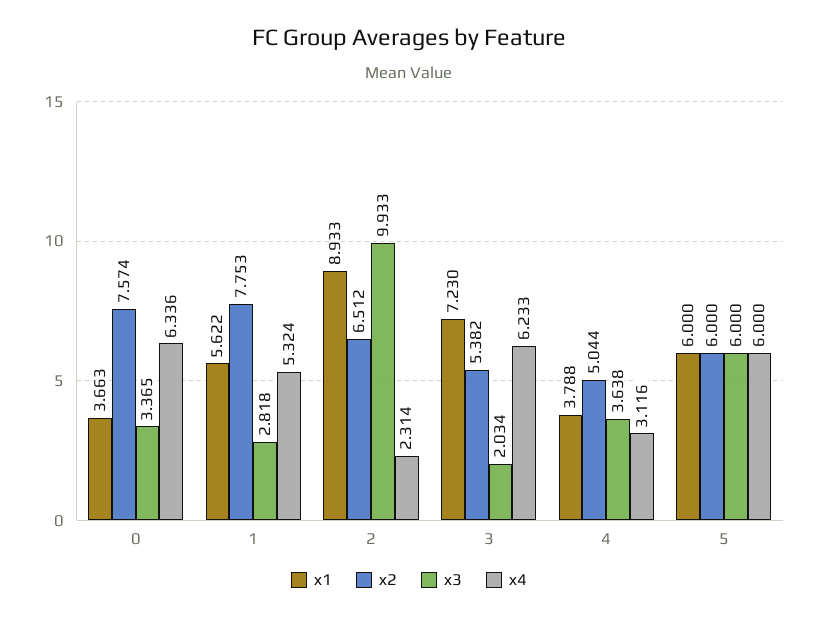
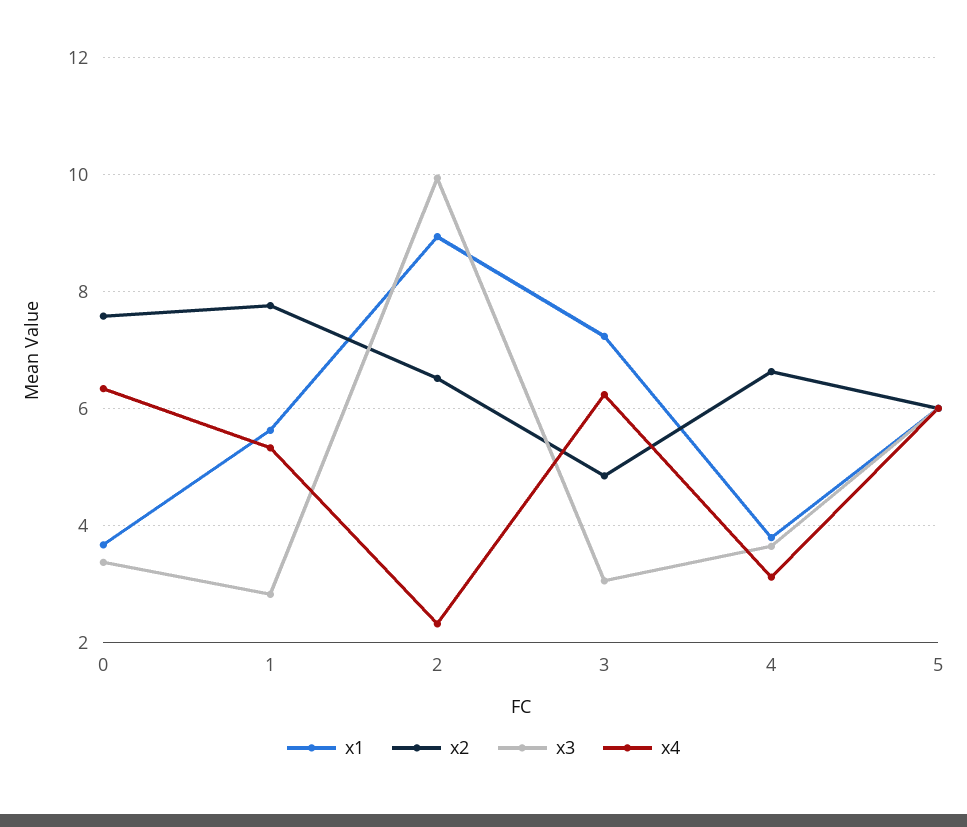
x2, 3: 5.382 -> 4.8
x3, 3: 2.034 -> 3
x2, 4: 5.044 -> 6.6

